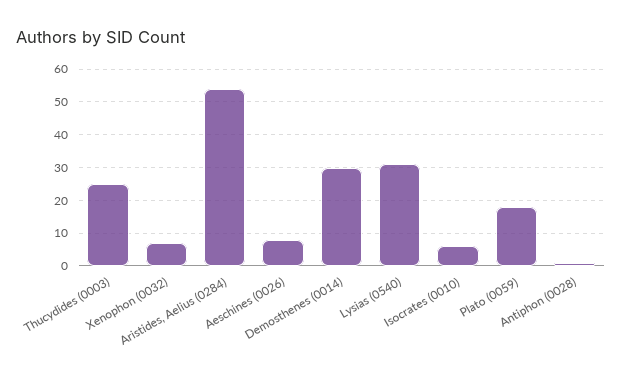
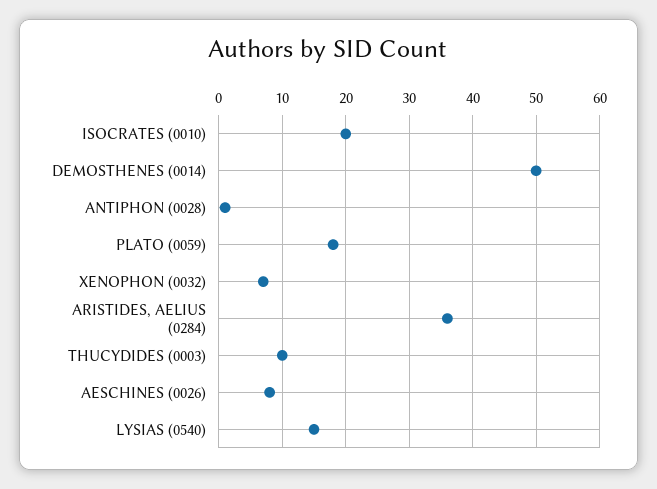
Thucydides (0003): 25 -> 10
Aristides, Aelius (0284): 55 -> 36
Demosthenes (0014): 30 -> 50
Lysias (0540): 30 -> 15
Isocrates (0010): 5 -> 20

